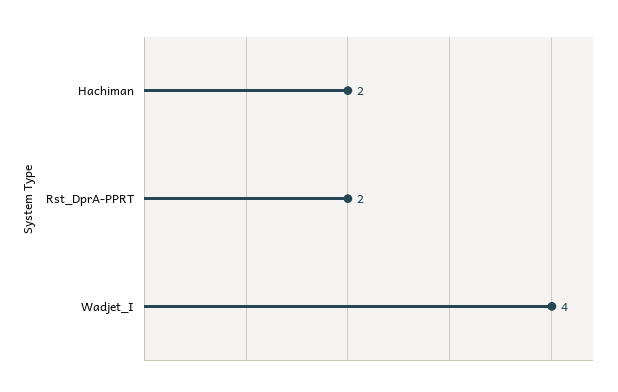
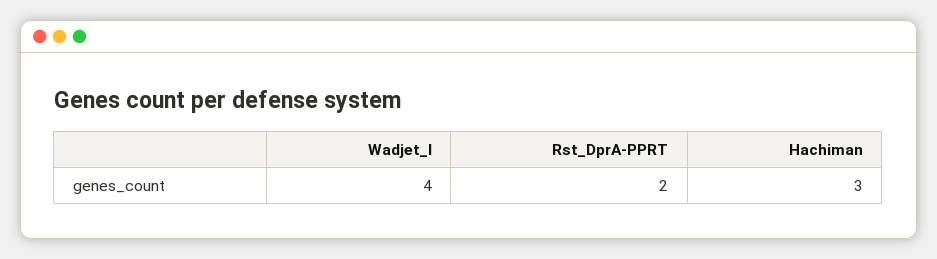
Hachiman: 2 -> 3

